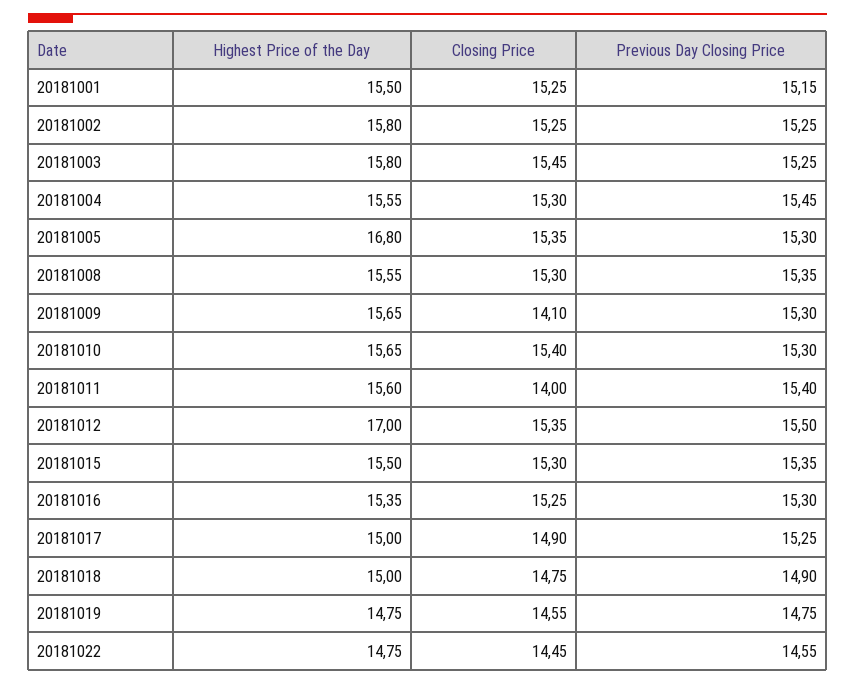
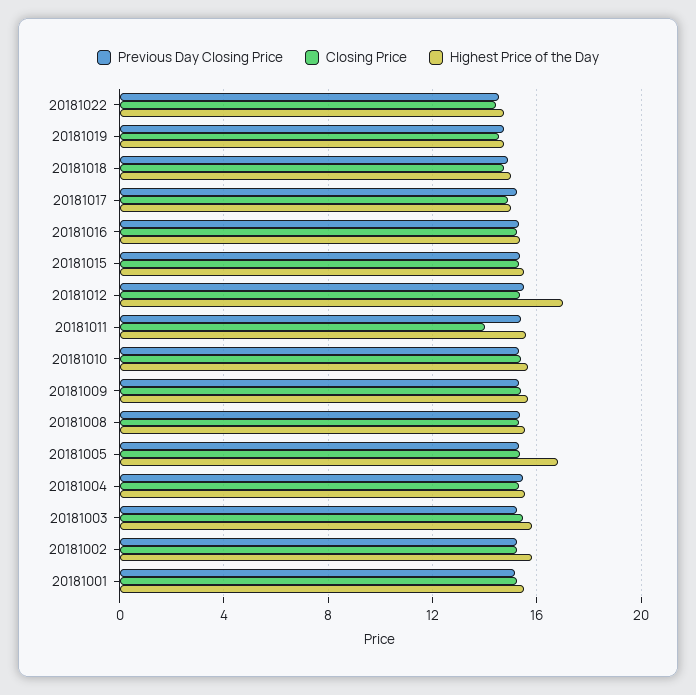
Closing Price, 20181009: 14.1 -> 15.5

